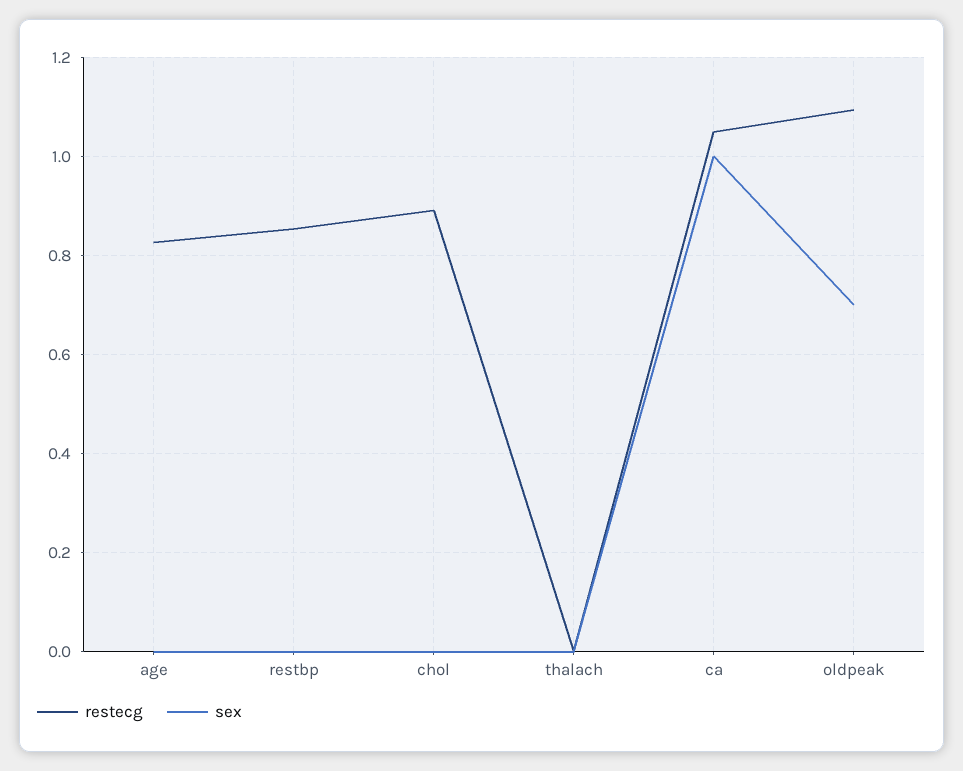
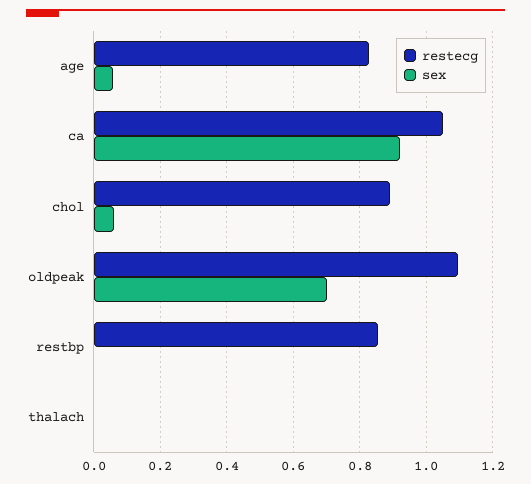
sex, age: 0 -> 0.06
sex, chol: 0 -> 0.06
sex, ca: 1 -> 0.92

